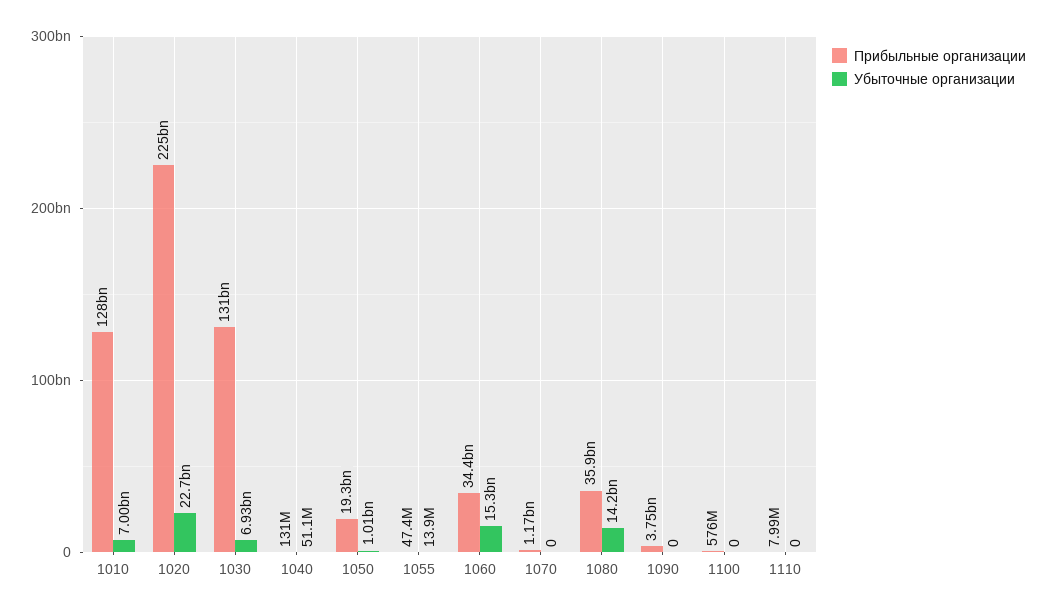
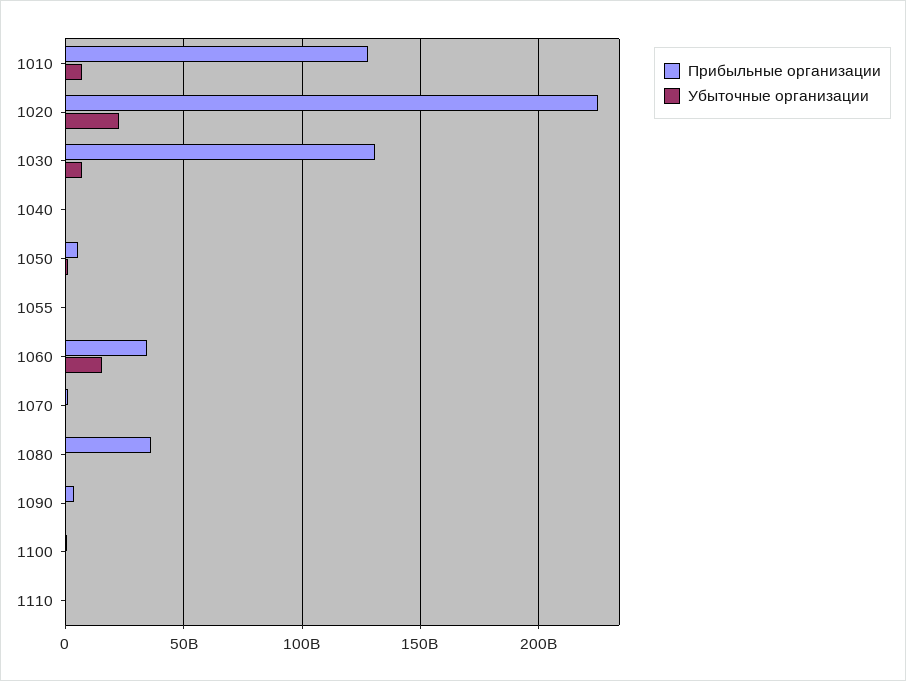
Прибыльные организации, 1050: 19300000000 -> 5000000000
Убыточные организации, 1080: 14200000000 -> 0

